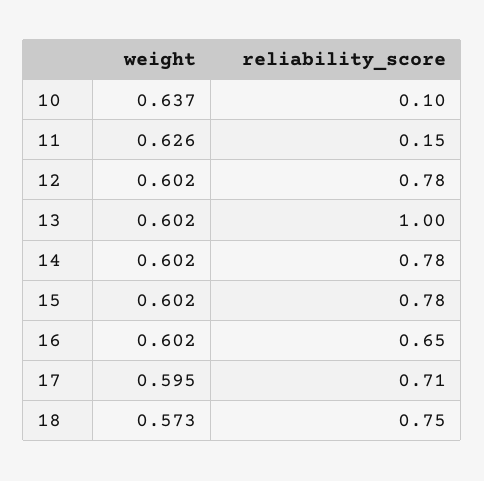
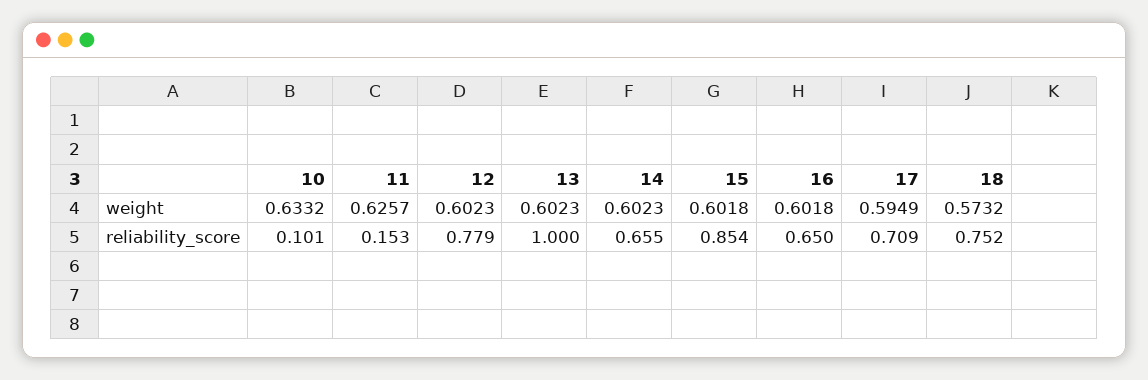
weight, 10: 0.637 -> 0.6332
reliability_score, 14: 0.78 -> 0.655
reliability_score, 15: 0.78 -> 0.854

